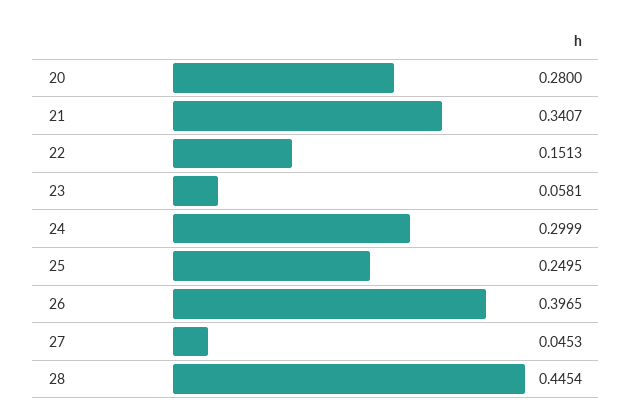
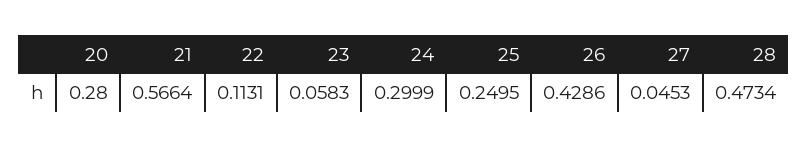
21: 0.3407 -> 0.5664
22: 0.1513 -> 0.1131
23: 0.0581 -> 0.0583
26: 0.3965 -> 0.4286
28: 0.4454 -> 0.4734

